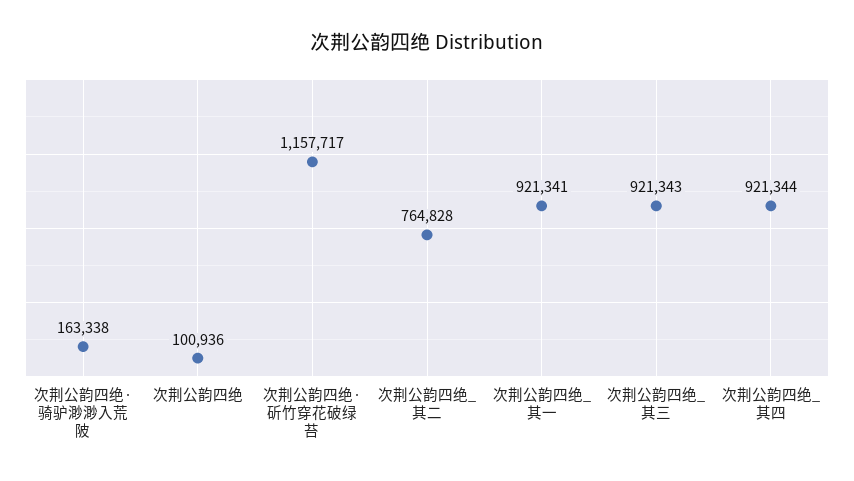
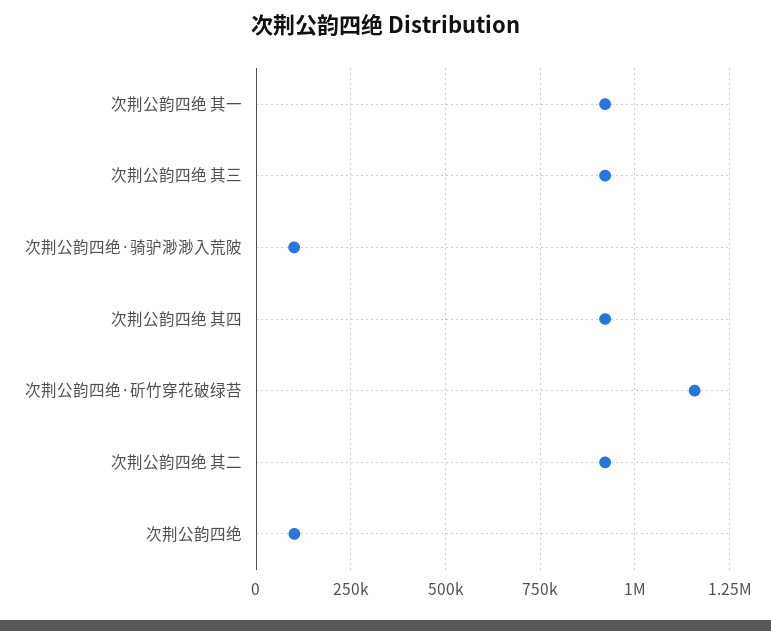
次荆公韵四绝·骑驴渺渺入荒陂: 163338 -> 100000
次荆公韵四绝_其二: 764828 -> 925000

